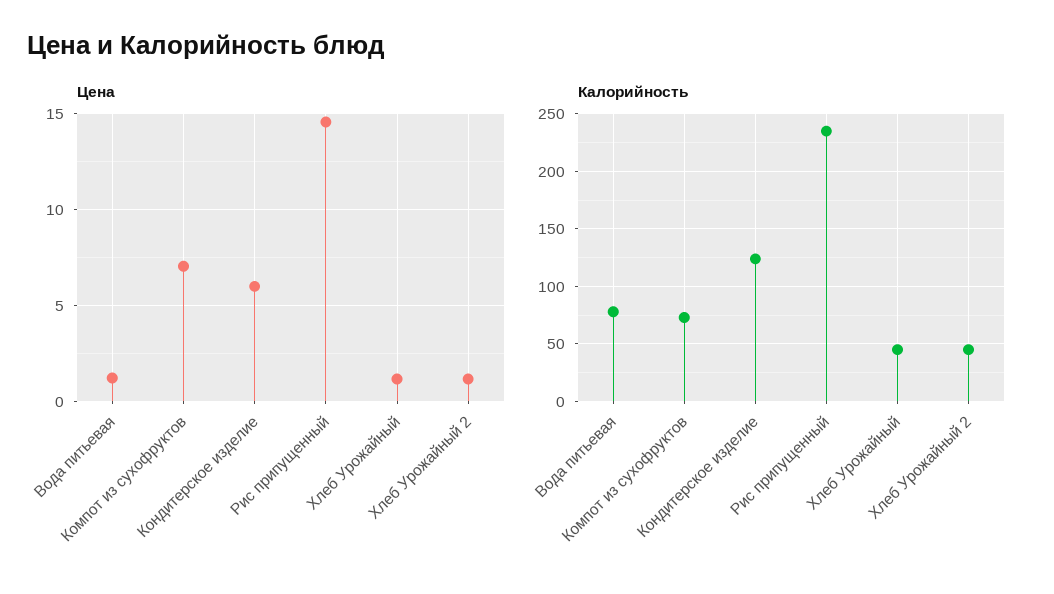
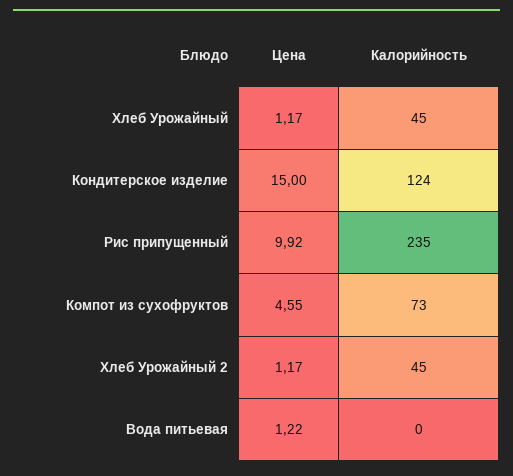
Цена, Компот из сухофруктов: 7 -> 4.55
Цена, Кондитерское изделие: 6 -> 15
Цена, Рис припущенный: 14.5 -> 9.92
Калорийность, Вода питьевая: 80 -> 0

